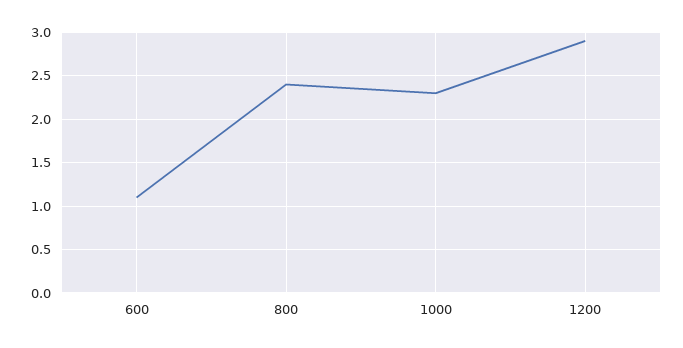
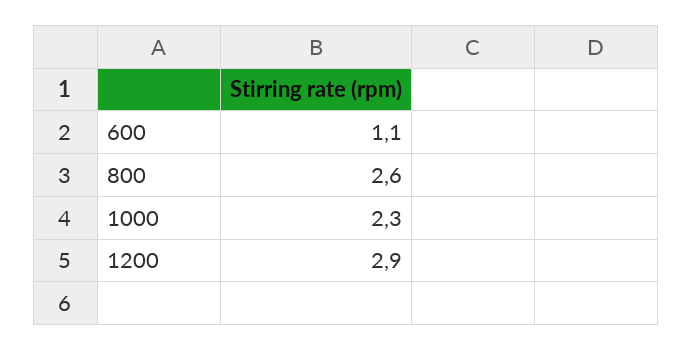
800: 2.4 -> 2.6

